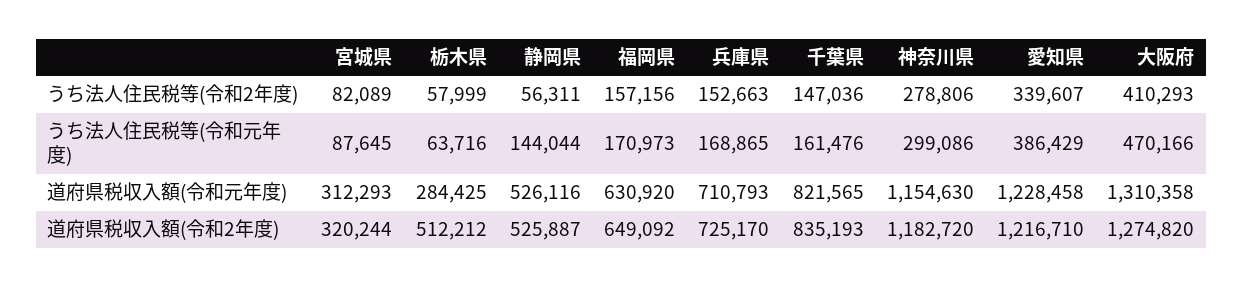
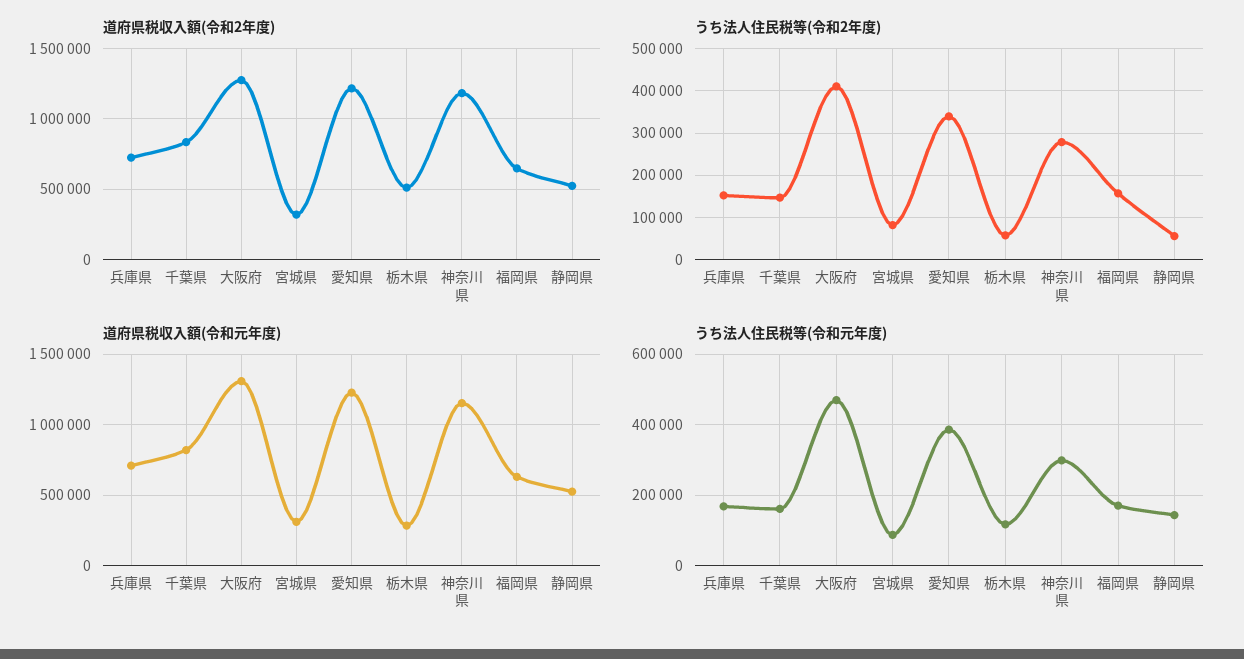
うち法人住民税等(令和元年度), 栃木県: 63716 -> 120000

